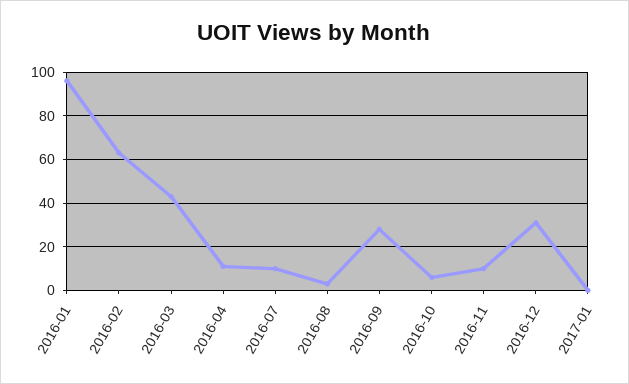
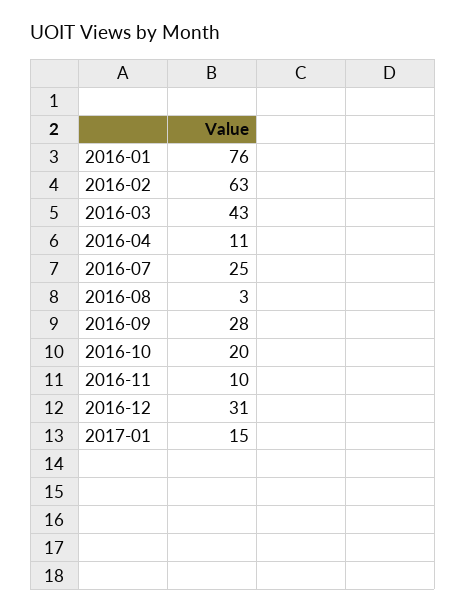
2016-01: 95 -> 76
2016-07: 10 -> 25
2016-10: 5 -> 20
2017-01: 0 -> 15

